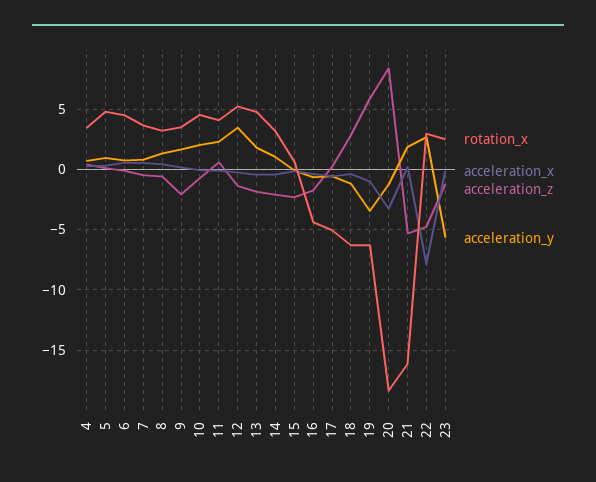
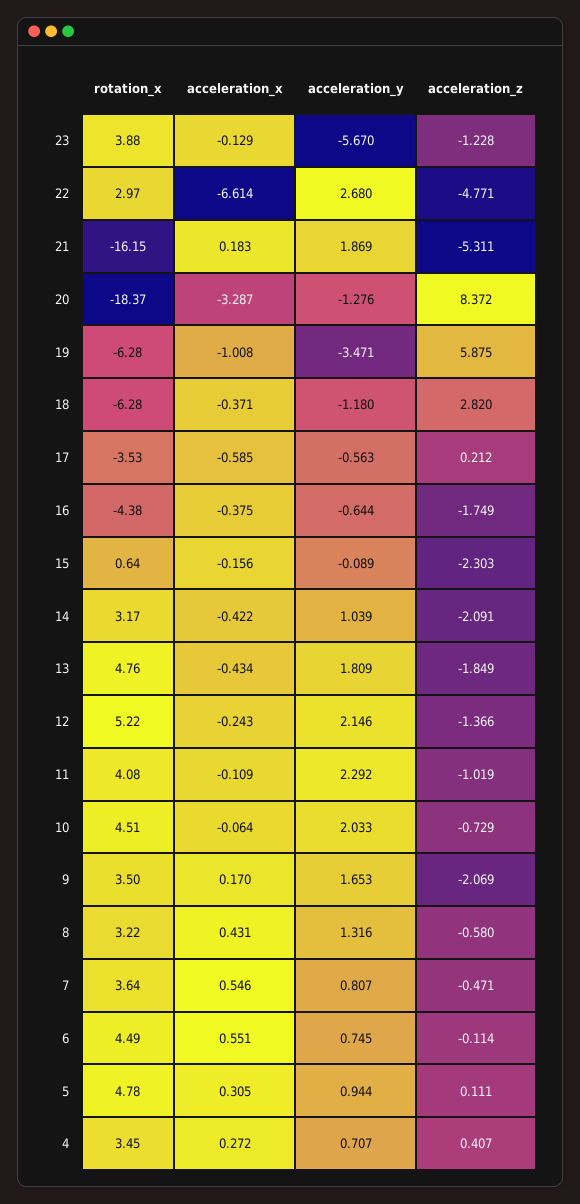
acceleration_z, 11: 0.5 -> -1.019
acceleration_y, 12: 3.5 -> 2.146
rotation_x, 17: -5 -> -3.53
acceleration_x, 22: -8 -> -6.614
rotation_x, 23: 2.5 -> 3.88

